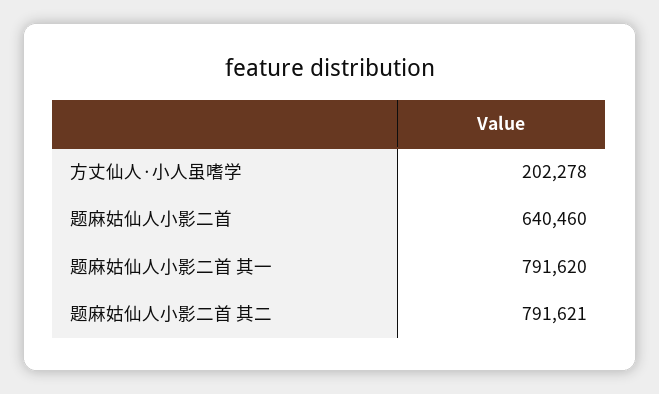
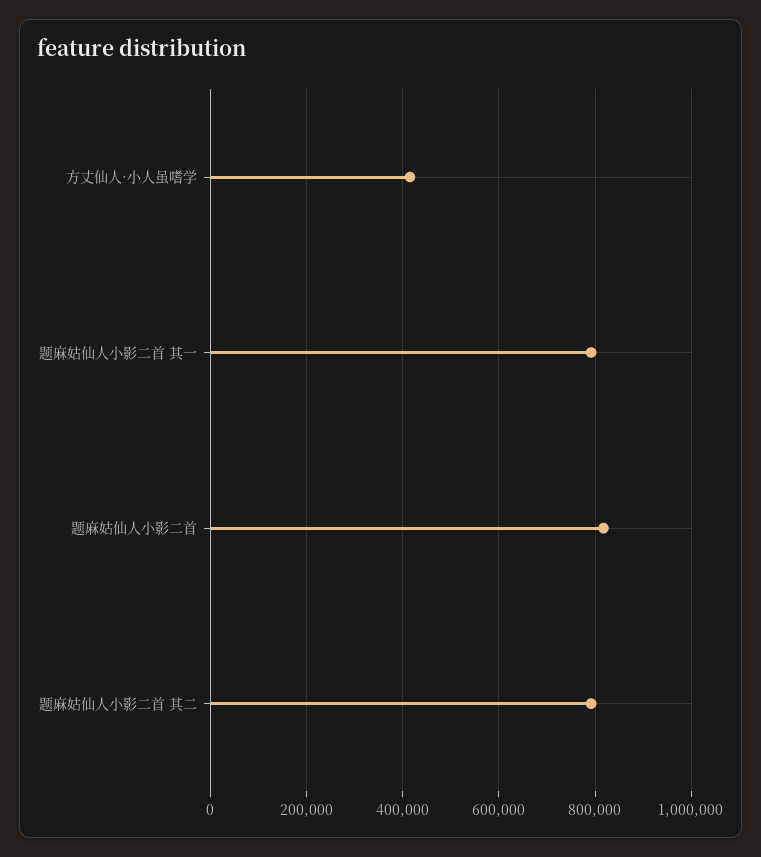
方丈仙人·小人虽嗜学: 202278 -> 420000
题麻姑仙人小影二首: 640460 -> 820000

